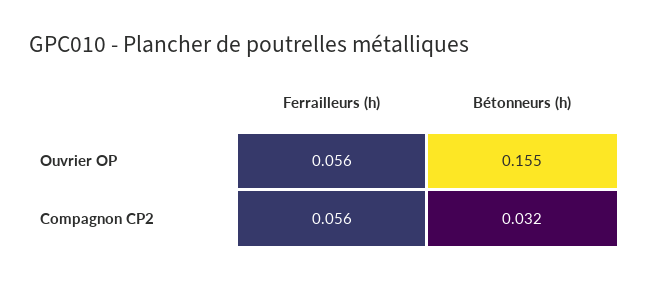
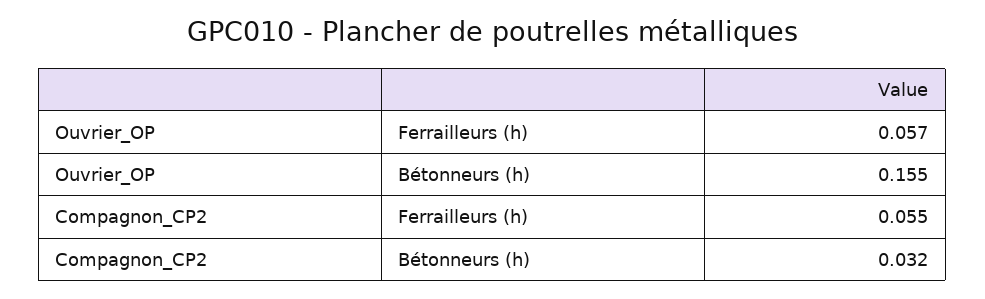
Ferrailleurs (h), Ouvrier OP: 0.056 -> 0.057
Ferrailleurs (h), Compagnon CP2: 0.056 -> 0.055

